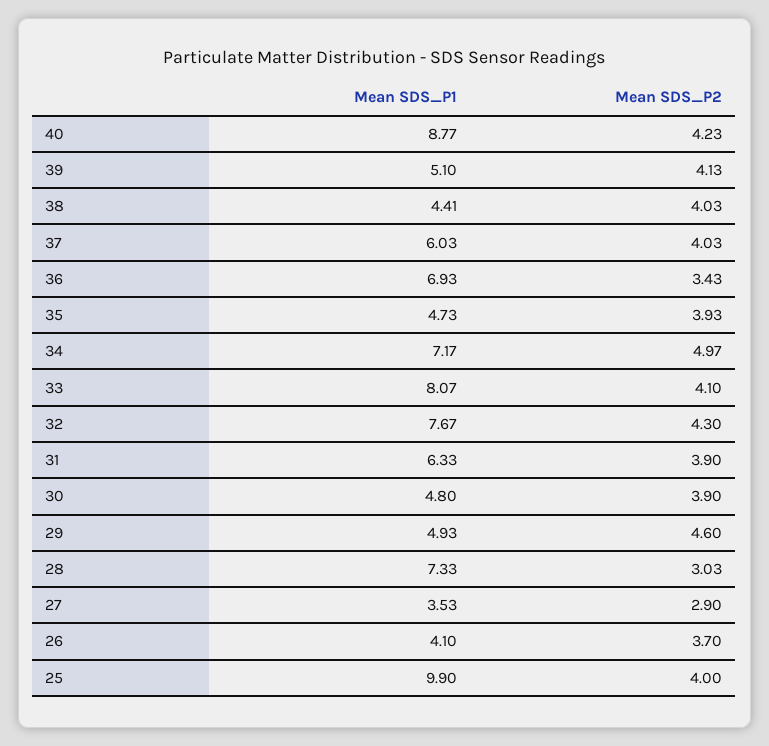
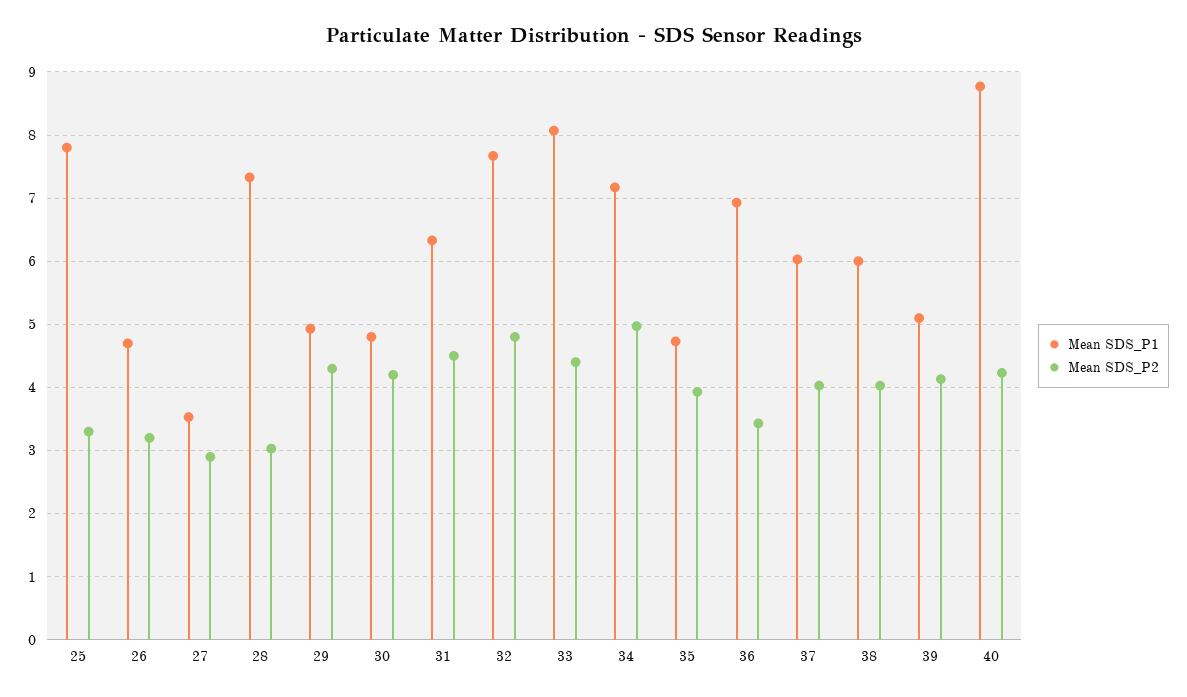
Mean SDS_P1, 38: 4.41 -> 6
Mean SDS_P2, 33: 4.1 -> 4.4
Mean SDS_P2, 32: 4.3 -> 4.8
Mean SDS_P2, 31: 3.9 -> 4.5
Mean SDS_P2, 30: 3.9 -> 4.2
Mean SDS_P2, 29: 4.6 -> 4.3
Mean SDS_P1, 26: 4.1 -> 4.7
Mean SDS_P2, 26: 3.7 -> 3.2
Mean SDS_P1, 25: 9.9 -> 7.8
Mean SDS_P2, 25: 4 -> 3.3

